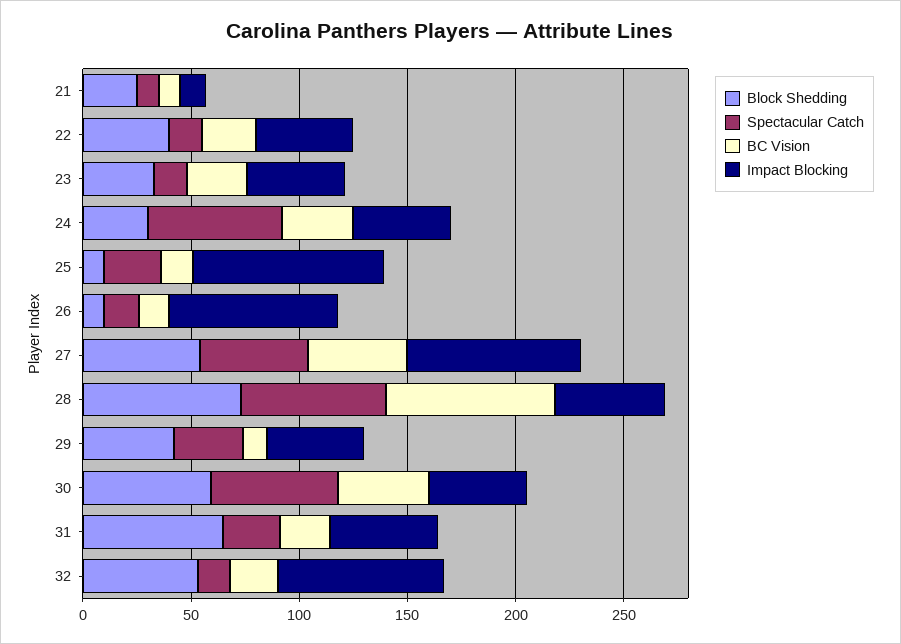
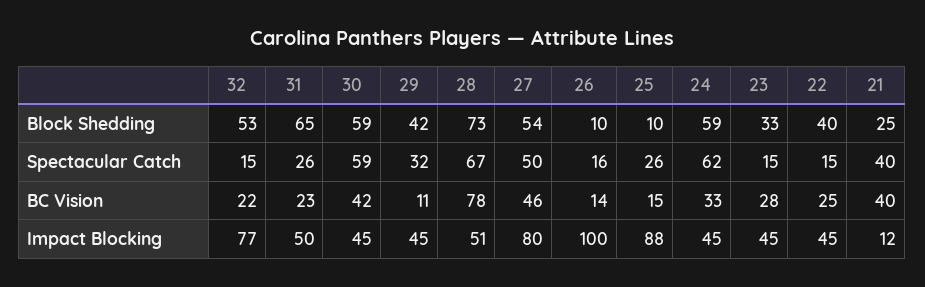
Spectacular Catch, 21: 10 -> 40
BC Vision, 21: 10 -> 40
Block Shedding, 24: 30 -> 59
Impact Blocking, 26: 80 -> 100

